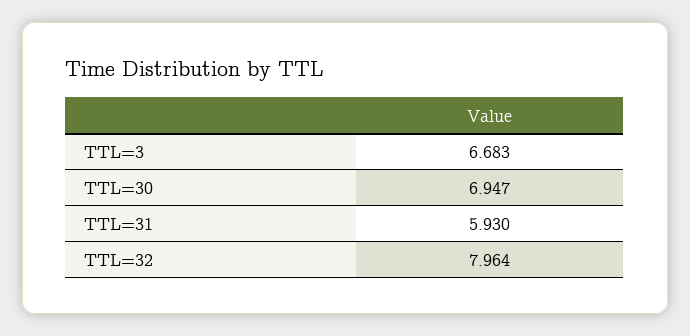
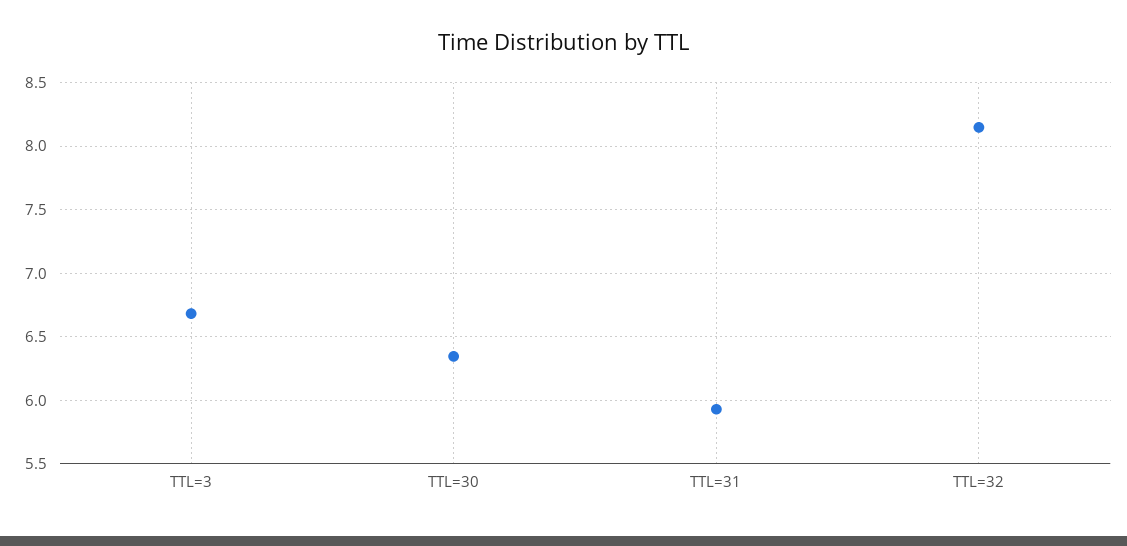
TTL=30: 6.947 -> 6.35
TTL=32: 7.964 -> 8.15

